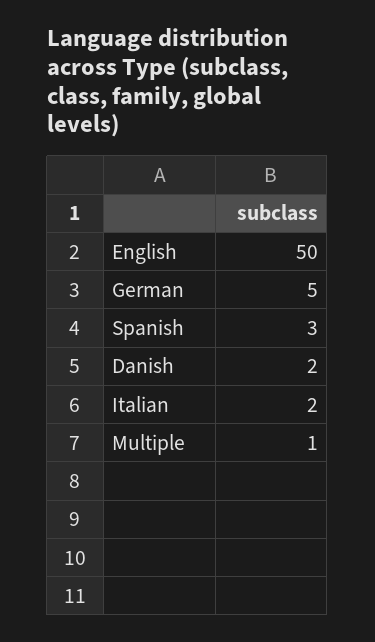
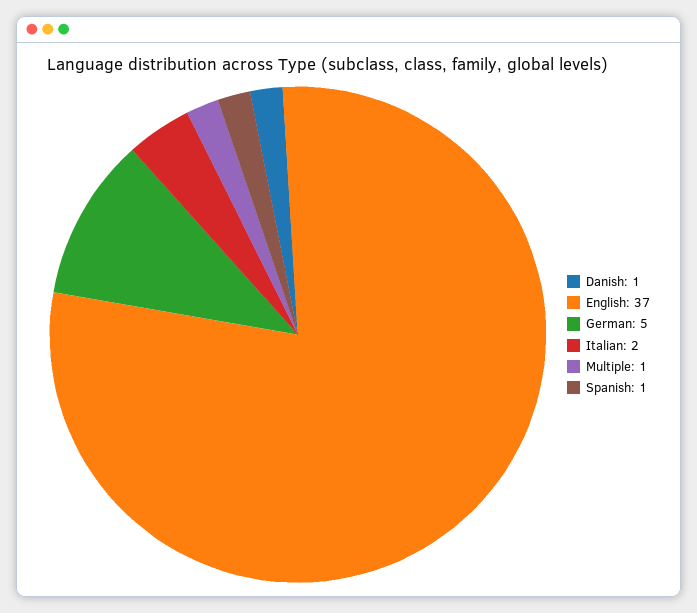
English: 50 -> 37
Spanish: 3 -> 1
Danish: 2 -> 1

